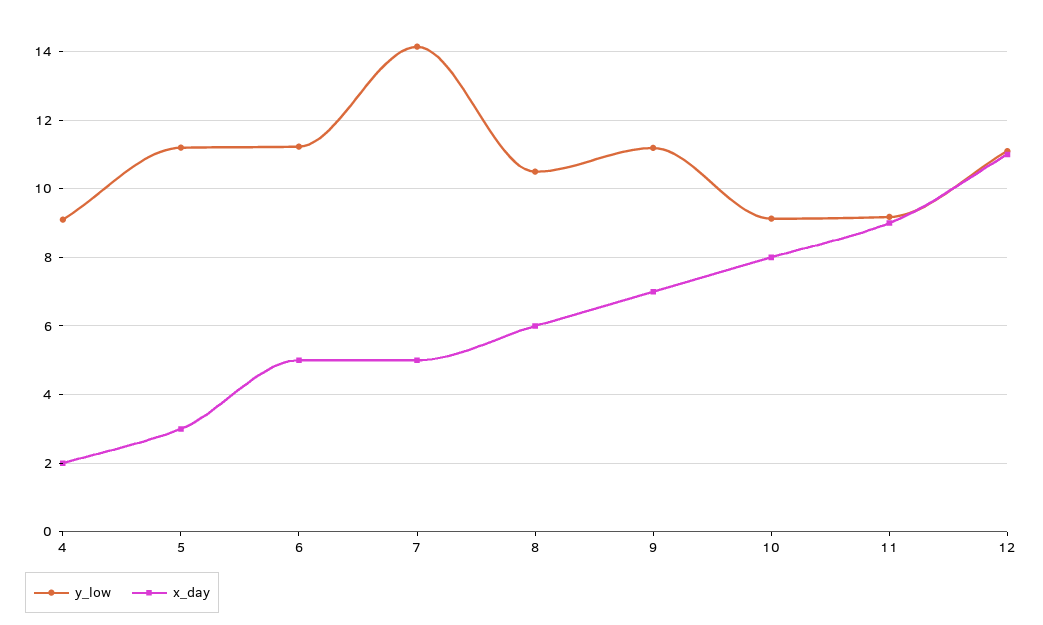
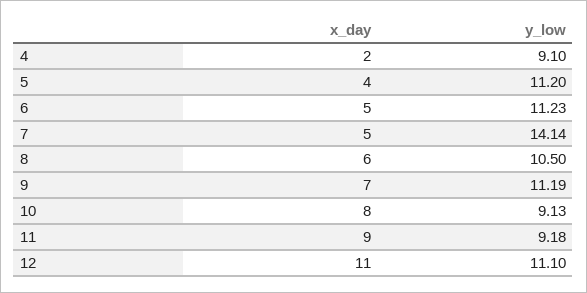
x_day, 5: 3 -> 4

